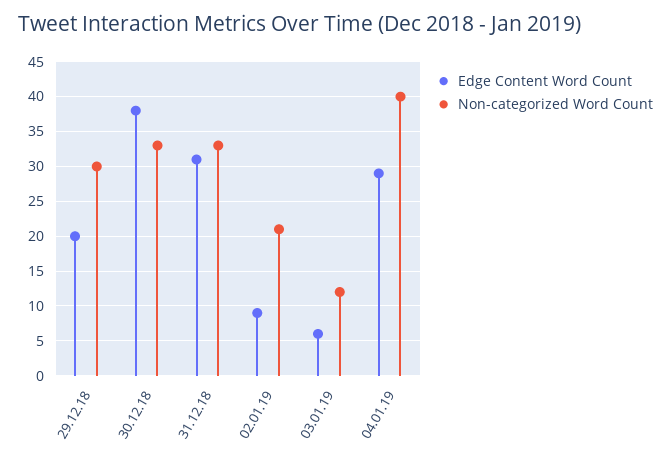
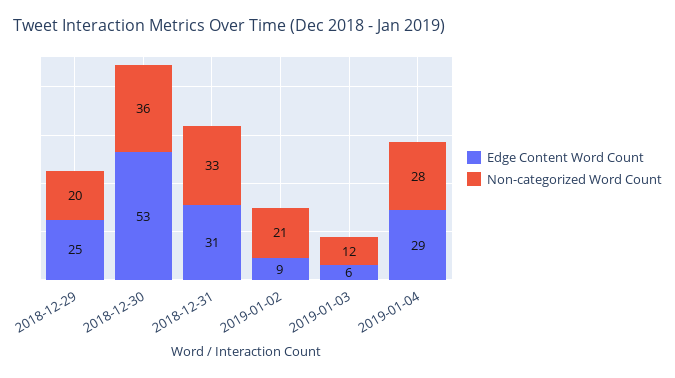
Edge Content Word Count, 29.12.18: 20 -> 25
Non-categorized Word Count, 29.12.18: 30 -> 20
Edge Content Word Count, 30.12.18: 38 -> 53
Non-categorized Word Count, 30.12.18: 33 -> 36
Non-categorized Word Count, 04.01.19: 40 -> 28

